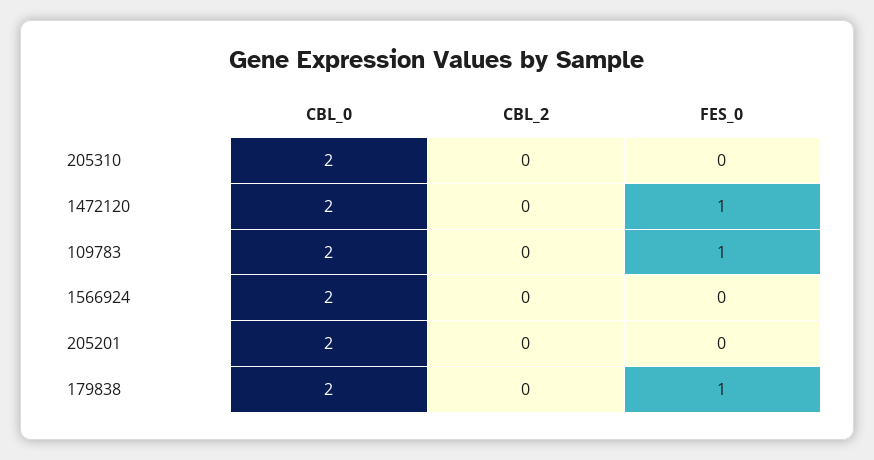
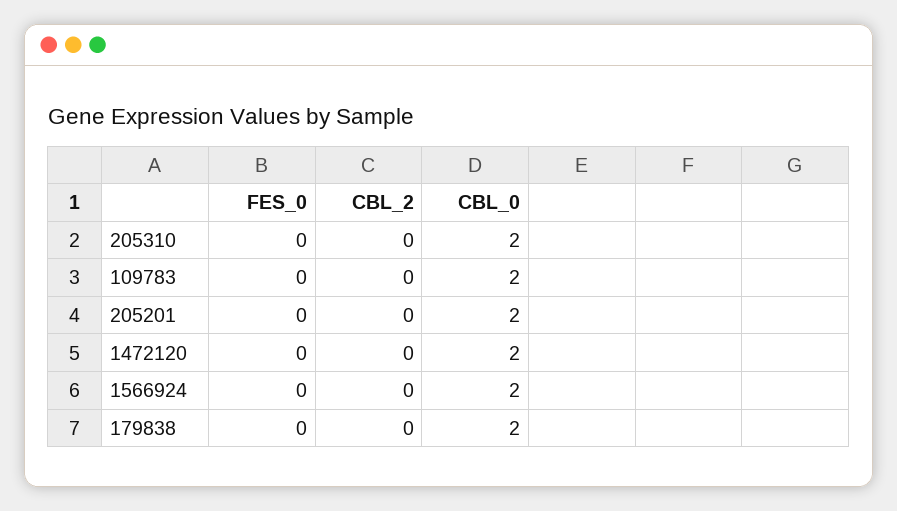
FES_0, 1472120: 1 -> 0
FES_0, 109783: 1 -> 0
FES_0, 179838: 1 -> 0

